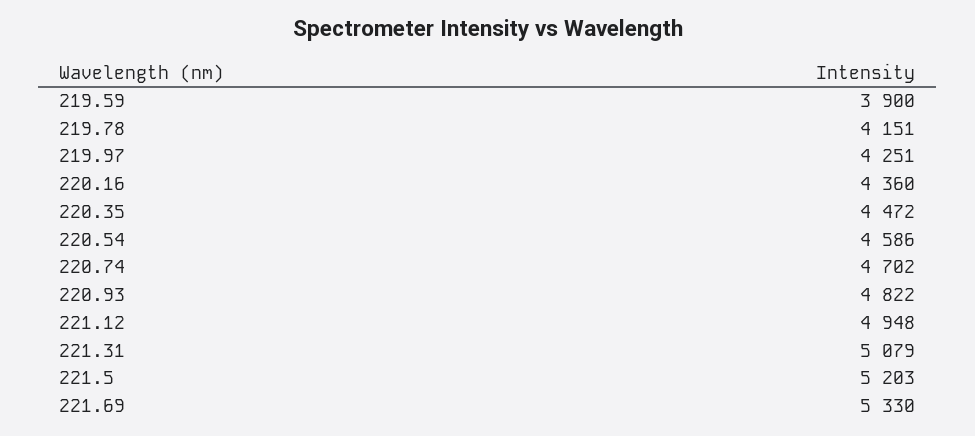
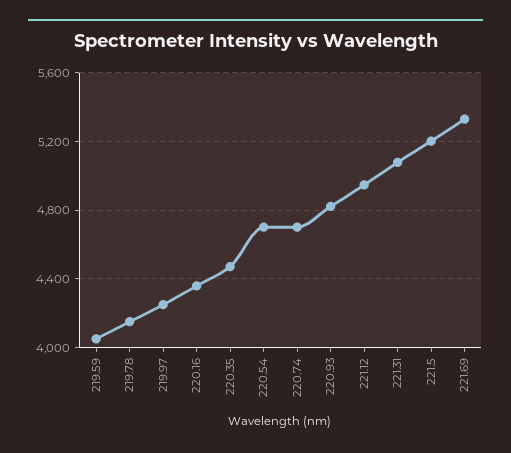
219.59: 3900 -> 4050
220.54: 4586 -> 4700

